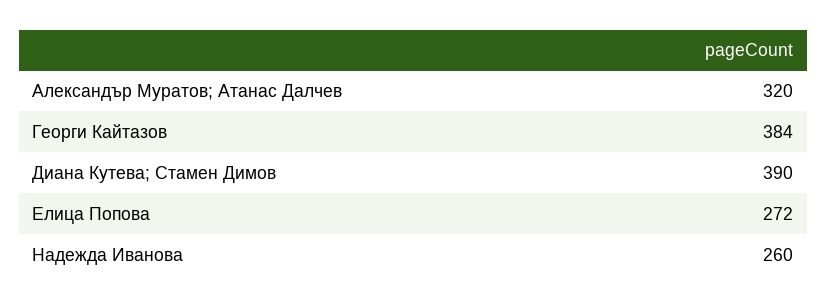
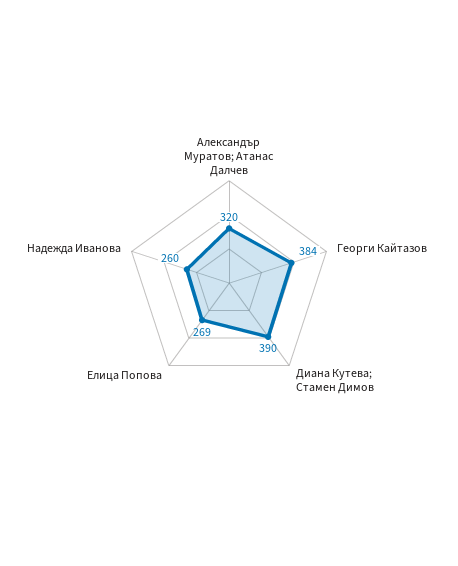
Елица Попова: 272 -> 269

